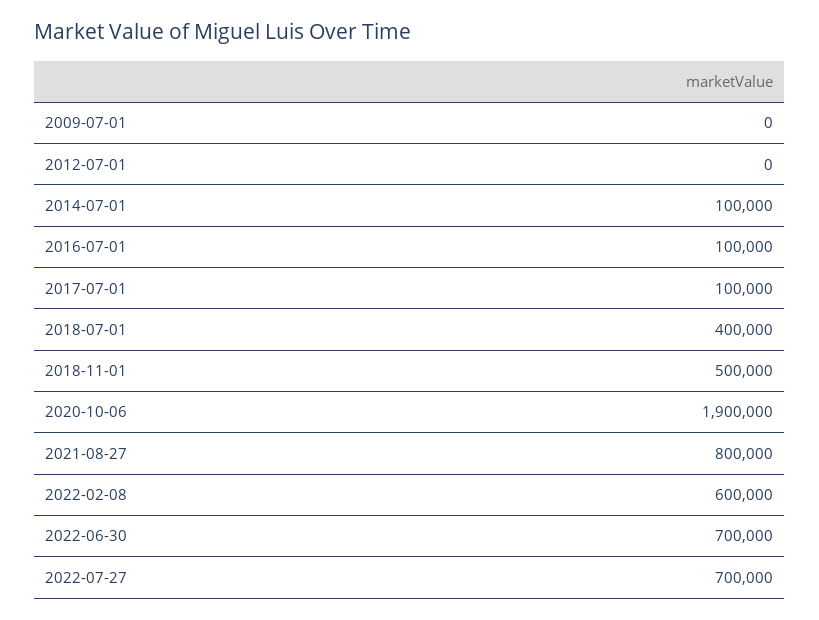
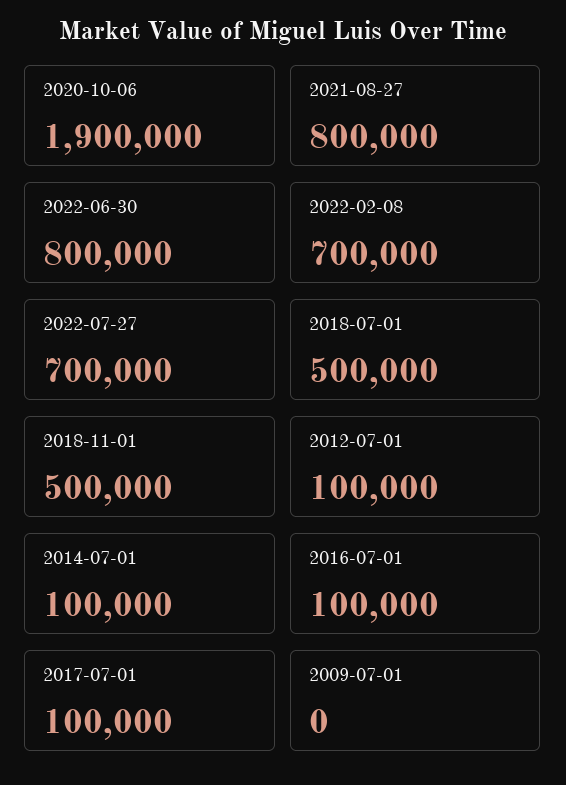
2012-07-01: 0 -> 100000
2018-07-01: 400000 -> 500000
2022-02-08: 600000 -> 700000
2022-06-30: 700000 -> 800000

